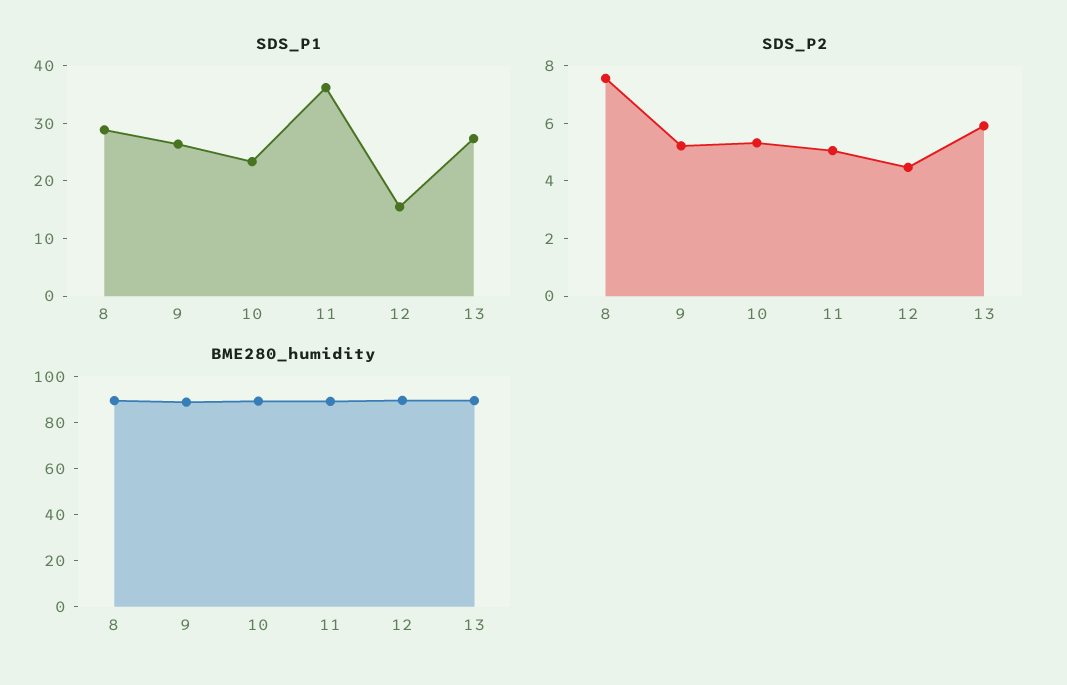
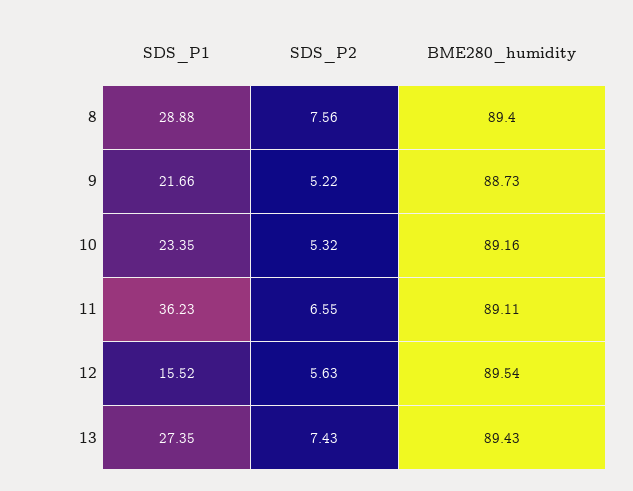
SDS_P1, 9: 26 -> 21.66
SDS_P2, 11: 5 -> 6.55
SDS_P2, 12: 4.5 -> 5.63
SDS_P2, 13: 6 -> 7.43

